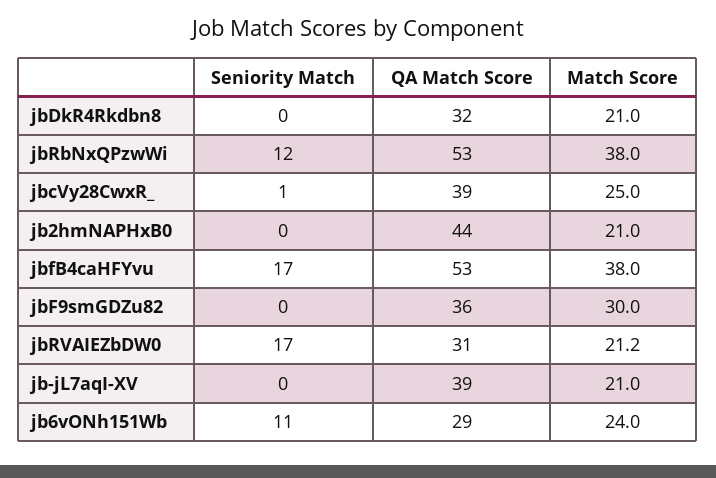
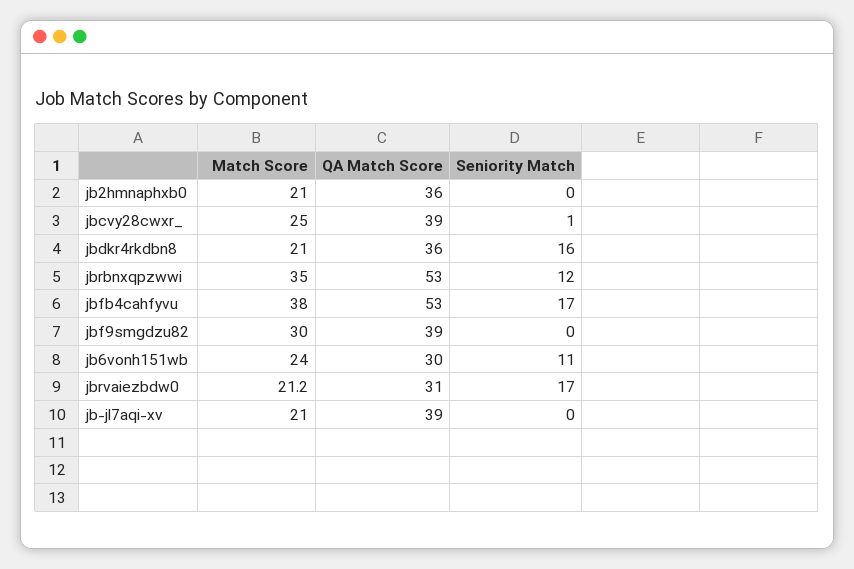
Seniority Match, jbDkR4Rkdbn8: 0 -> 16
QA Match Score, jbDkR4Rkdbn8: 32 -> 36
Match Score, jbRbNxQPzwWi: 38 -> 35
QA Match Score, jb2hmNAPHxB0: 44 -> 36
QA Match Score, jbF9smGDZu82: 36 -> 39
QA Match Score, jb6vONh151Wb: 29 -> 30

